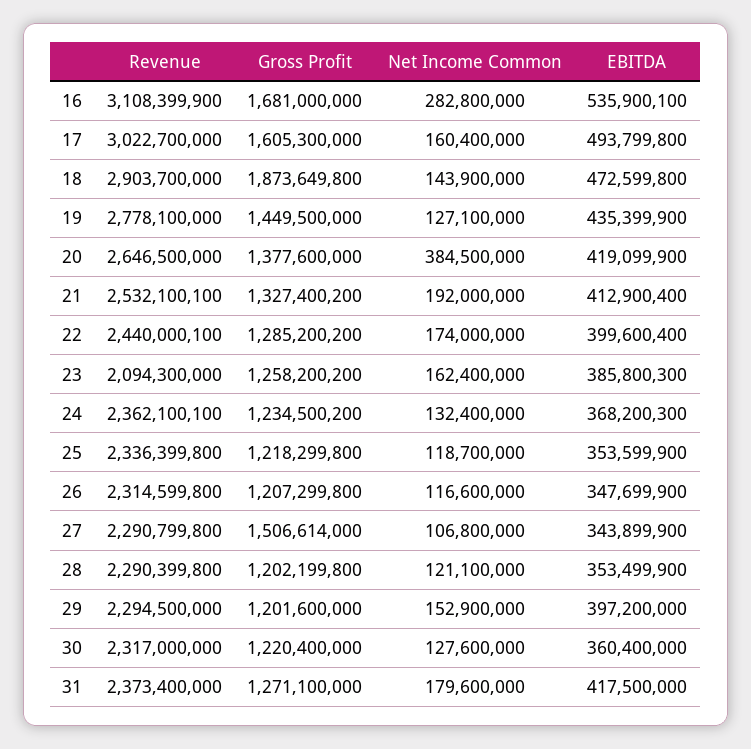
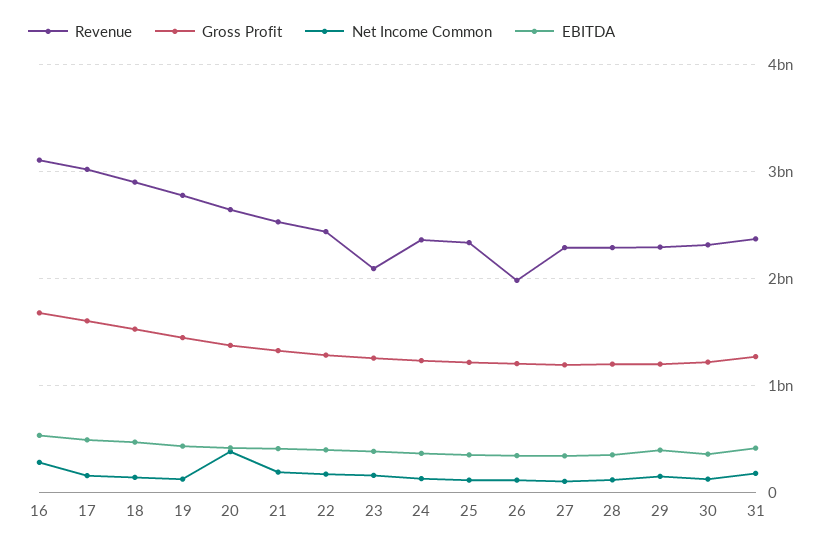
Gross Profit, 18: 1873649800 -> 1500000000
Revenue, 26: 2314599800 -> 2000000000
Gross Profit, 27: 1506614000 -> 1200000000

